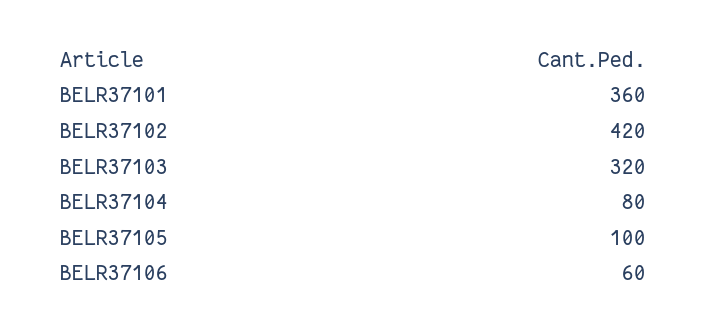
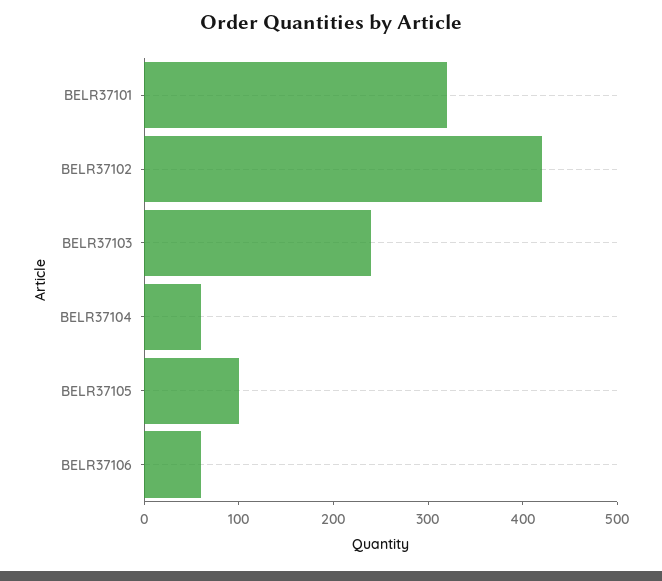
BELR37101: 360 -> 320
BELR37103: 320 -> 240
BELR37104: 80 -> 60

